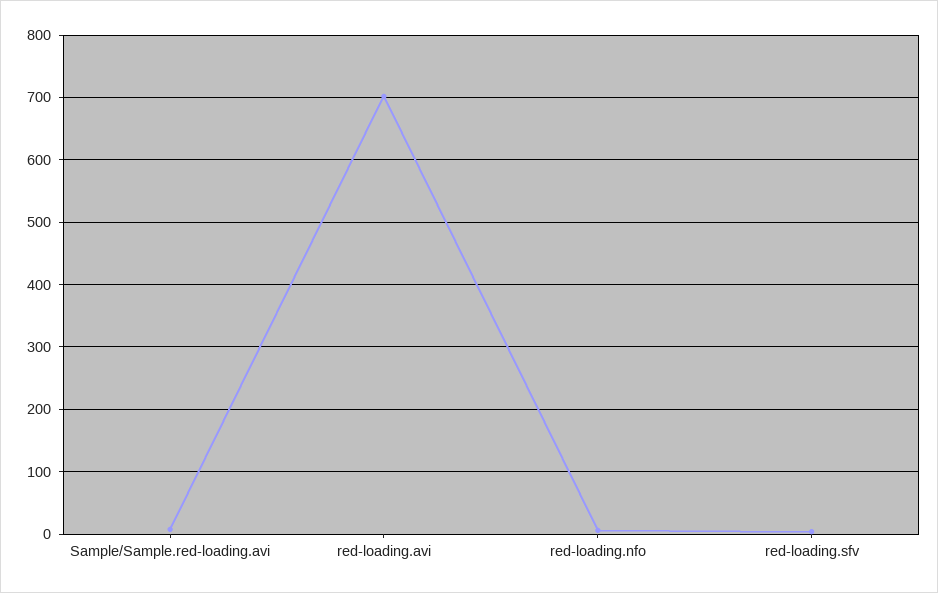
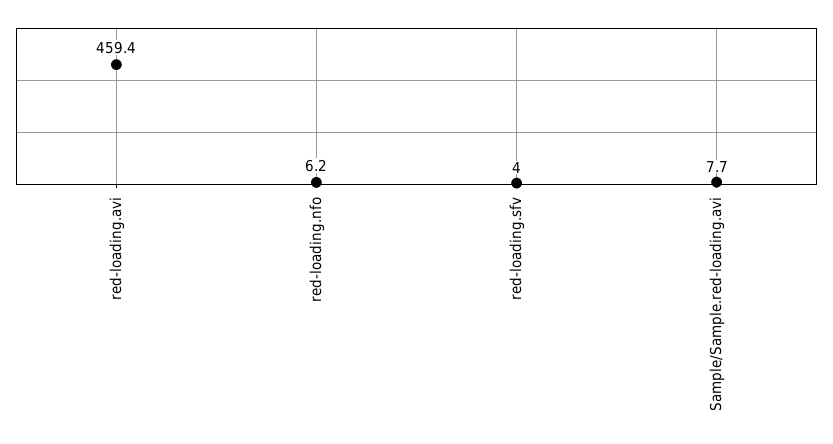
red-loading.avi: 700 -> 459.4

